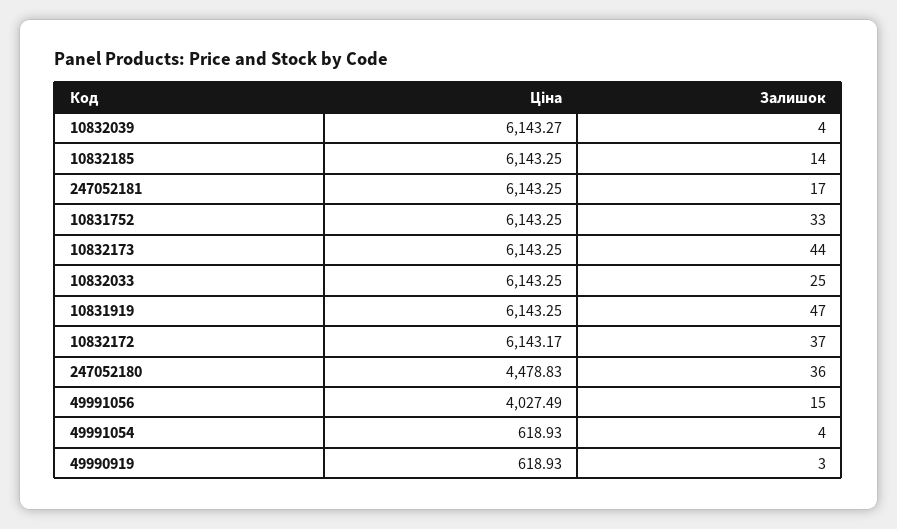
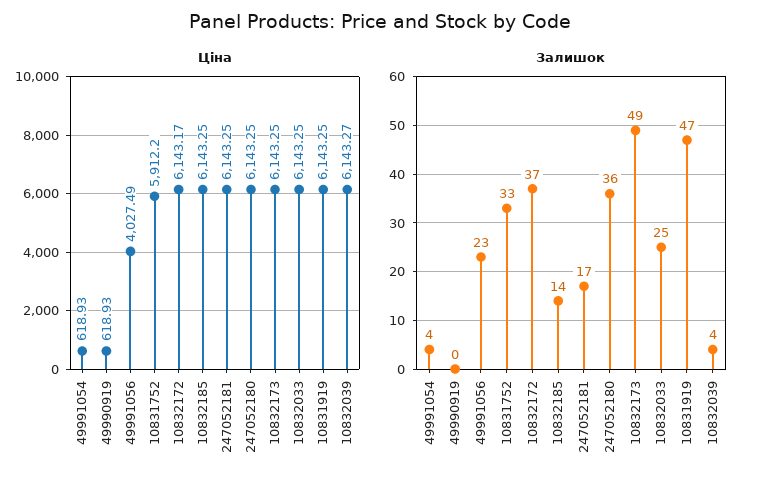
Ціна, 10831752: 6143.25 -> 5912.2
Залишок, 10832173: 44 -> 49
Ціна, 247052180: 4478.83 -> 6143.25
Залишок, 49991056: 15 -> 23
Залишок, 49990919: 3 -> 0

